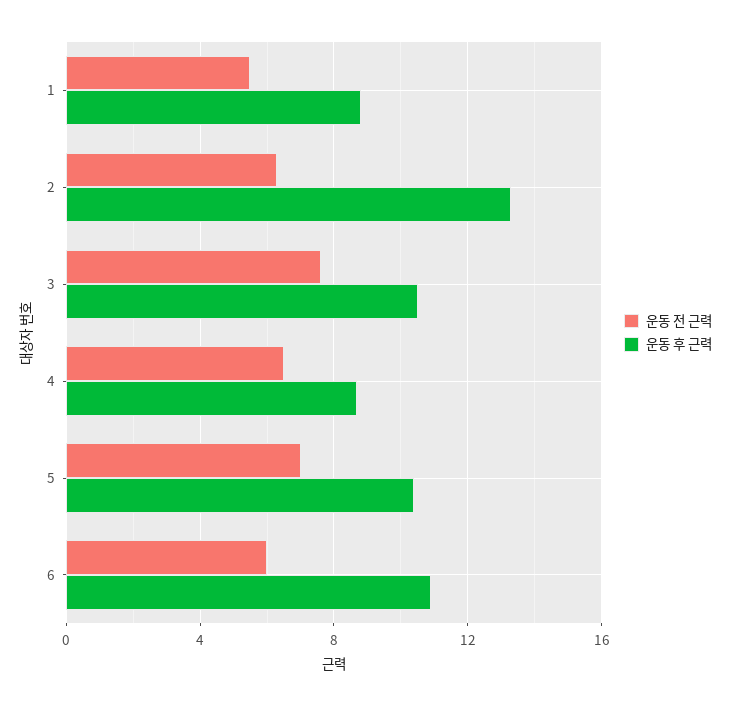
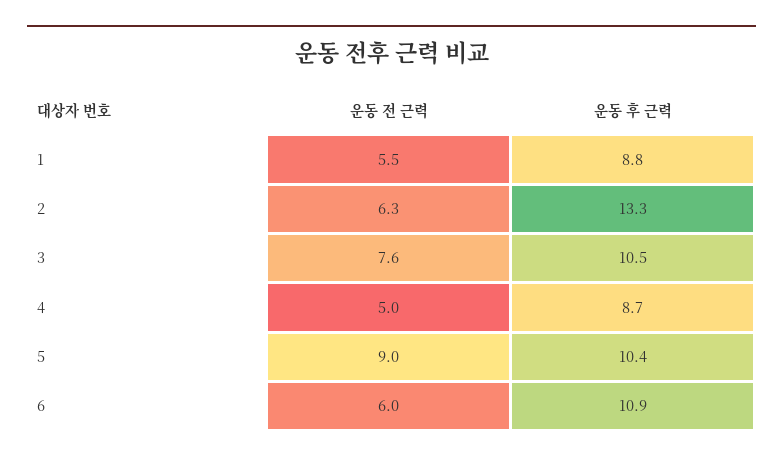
운동 전 근력, 4: 6.5 -> 5
운동 전 근력, 5: 7 -> 9

